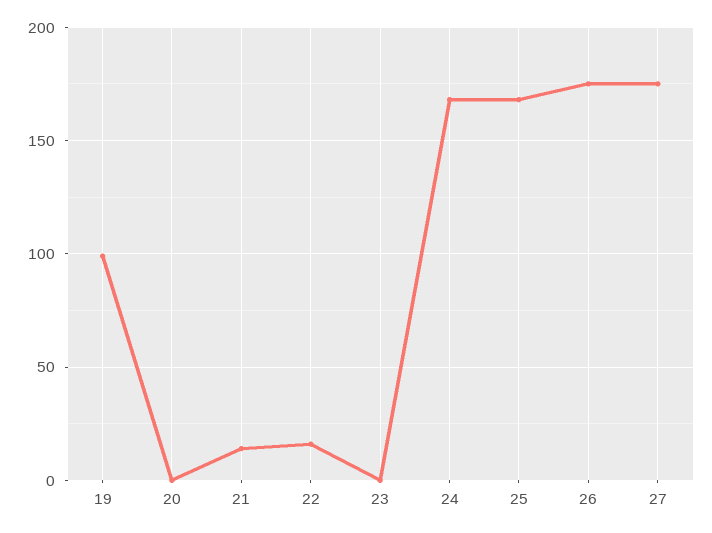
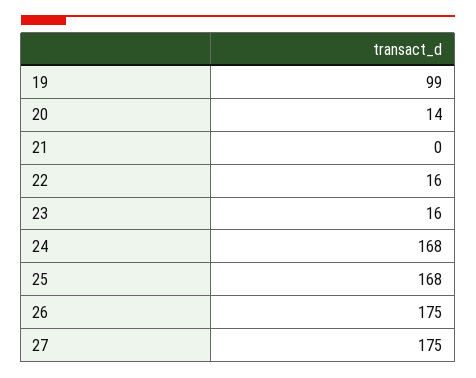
20: 0 -> 14
21: 15 -> 0
23: 0 -> 16

